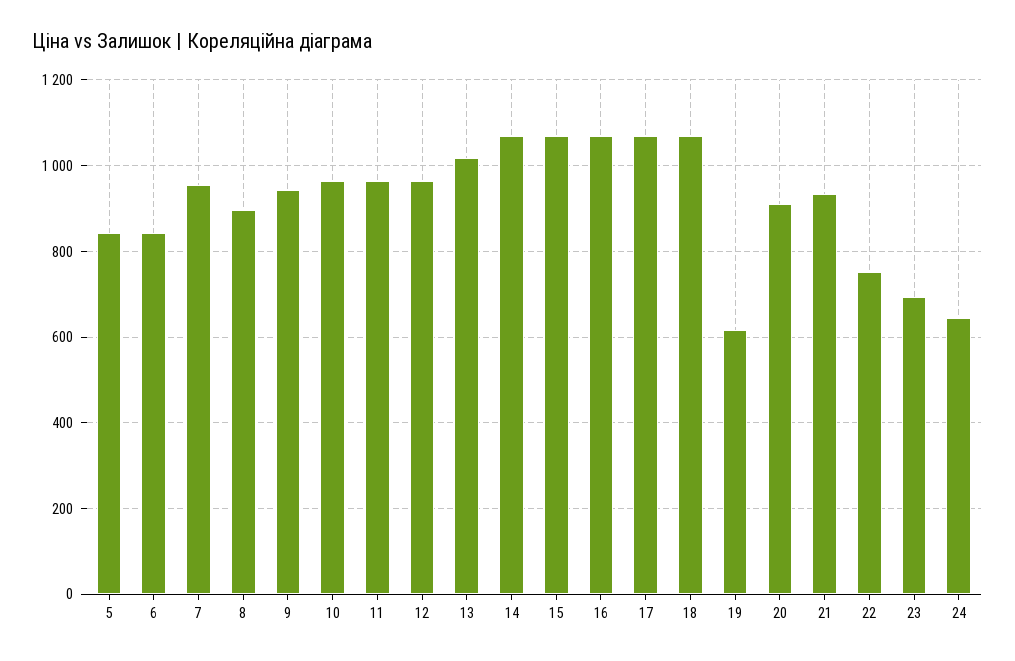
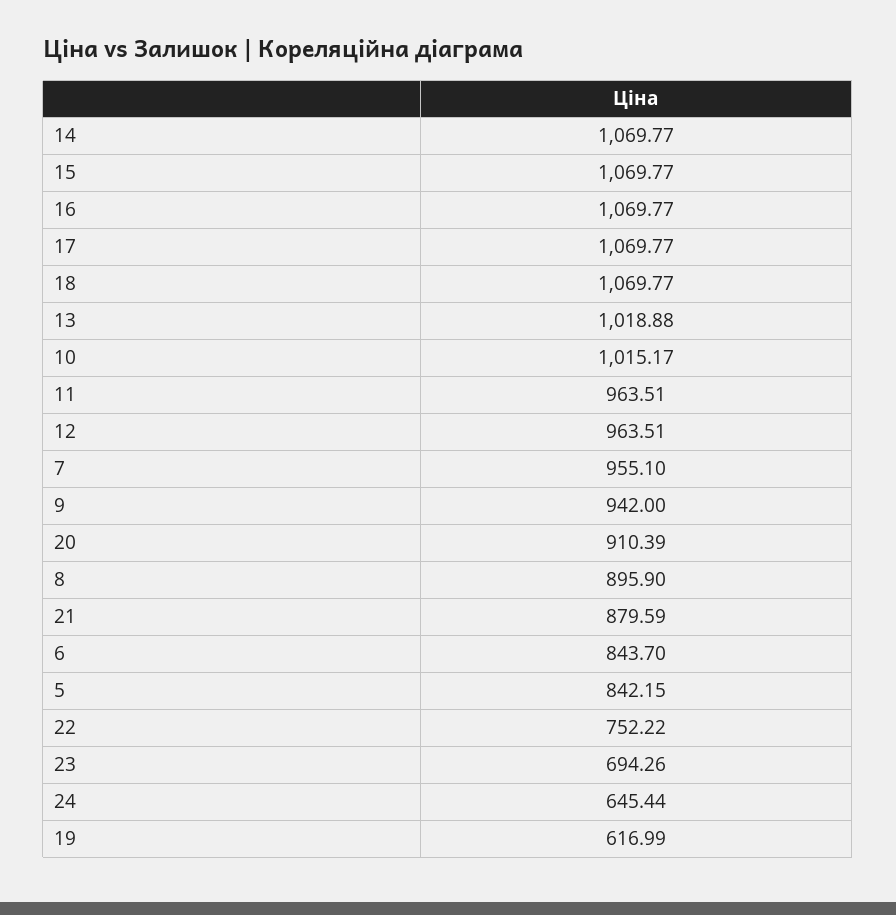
10: 960 -> 1015.17
21: 940 -> 879.59

